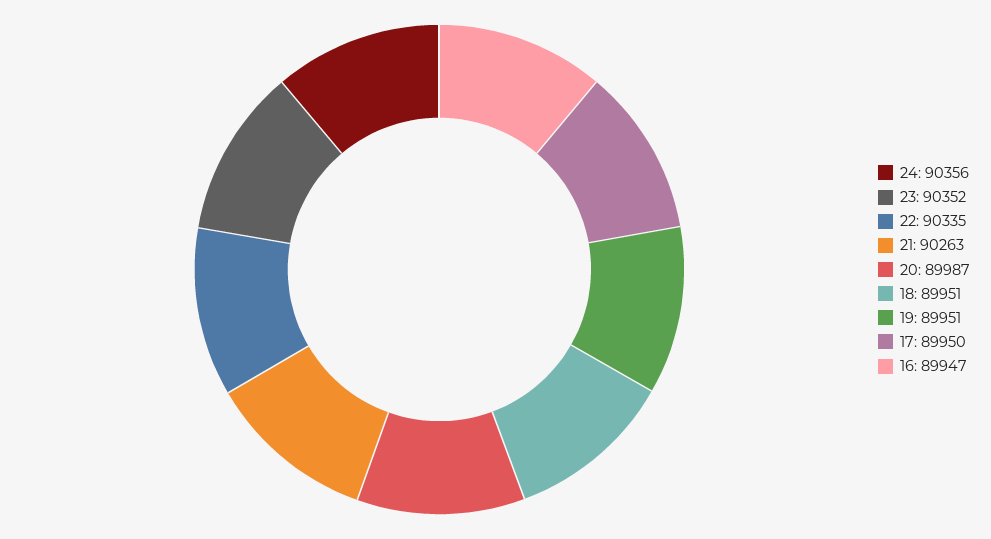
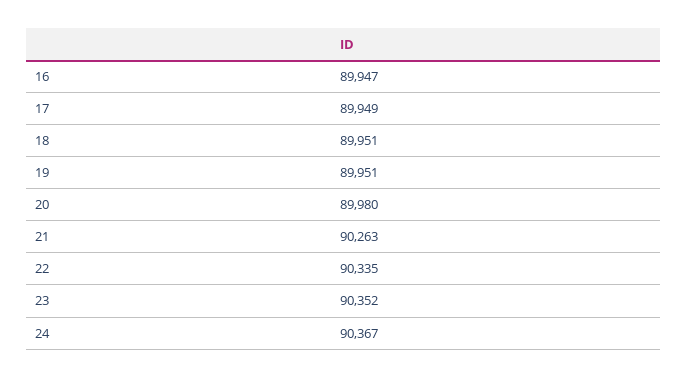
24: 90356 -> 90367
20: 89987 -> 89980
17: 89950 -> 89949

